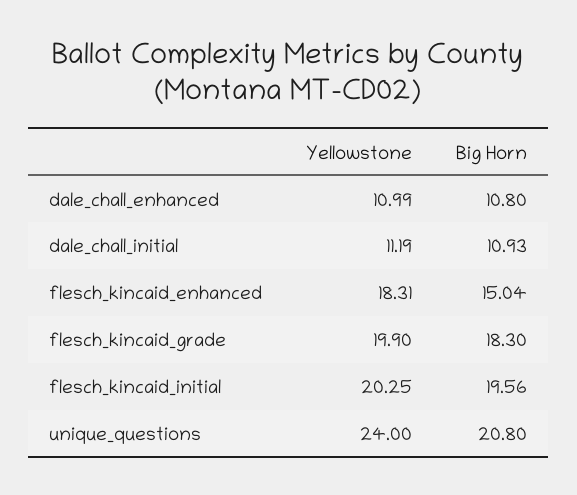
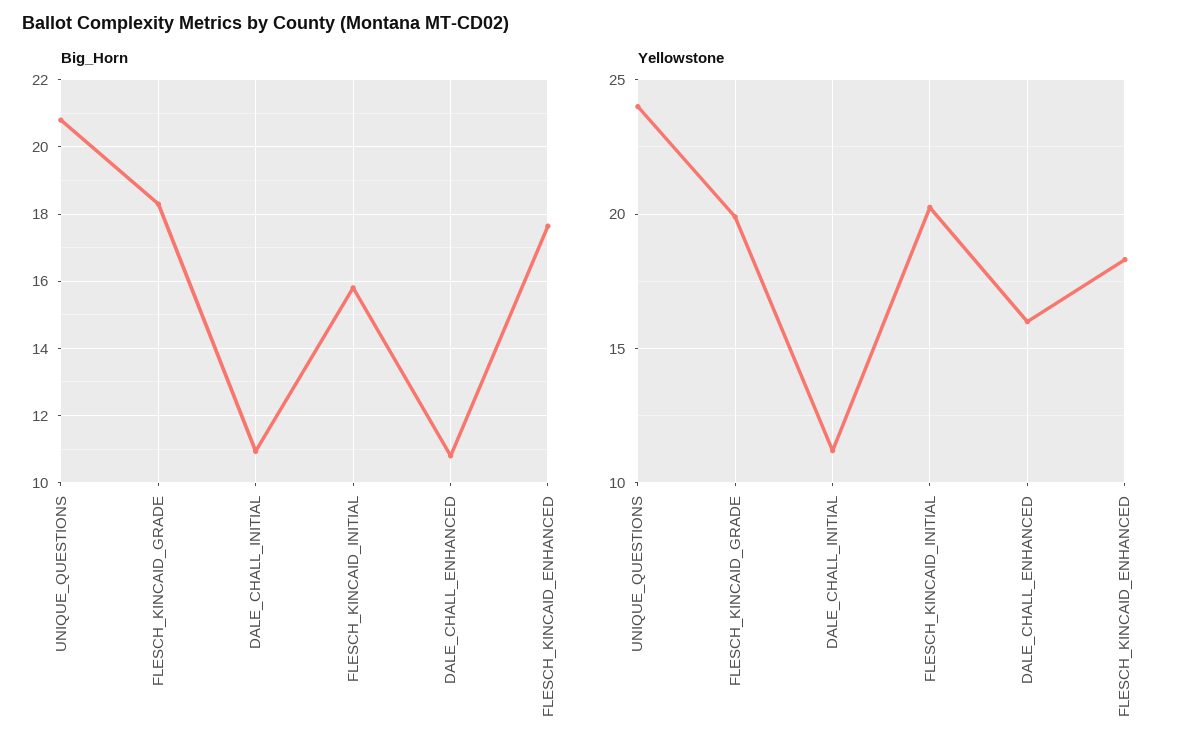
Yellowstone, dale_chall_enhanced: 10.99 -> 16
Big Horn, flesch_kincaid_enhanced: 15.04 -> 17.6
Big Horn, flesch_kincaid_initial: 19.56 -> 15.8

